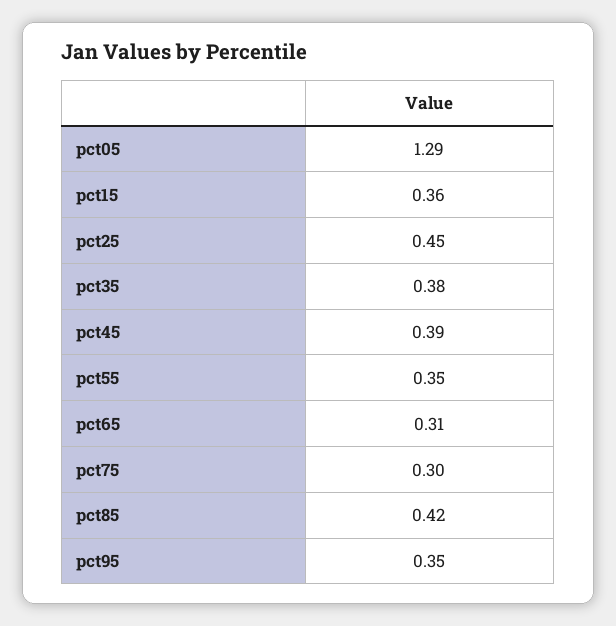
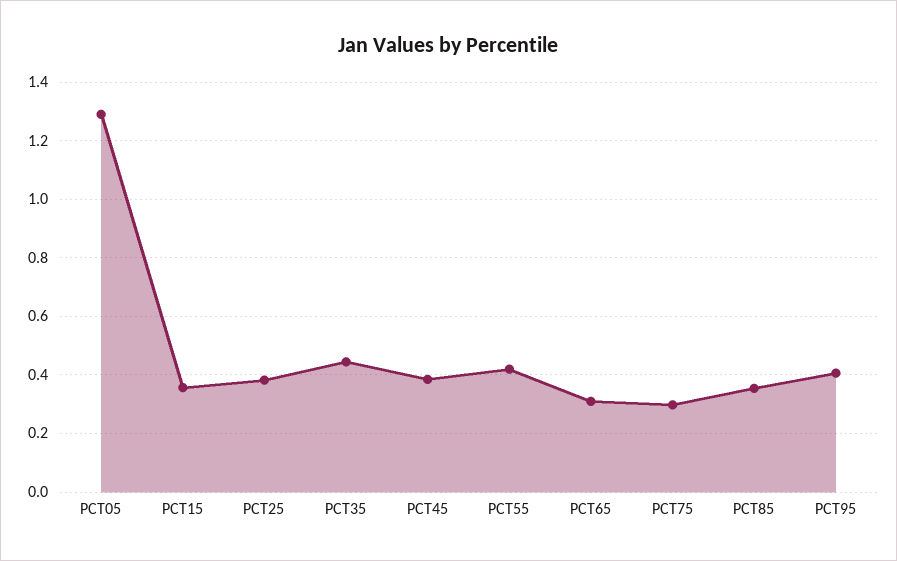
pct25: 0.45 -> 0.375
pct35: 0.38 -> 0.45
pct55: 0.35 -> 0.425
pct85: 0.42 -> 0.35
pct95: 0.35 -> 0.4

